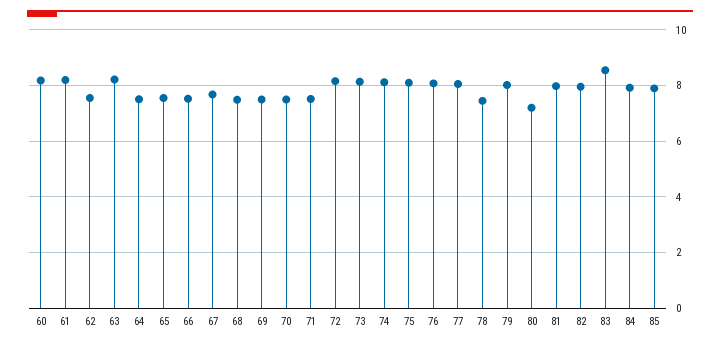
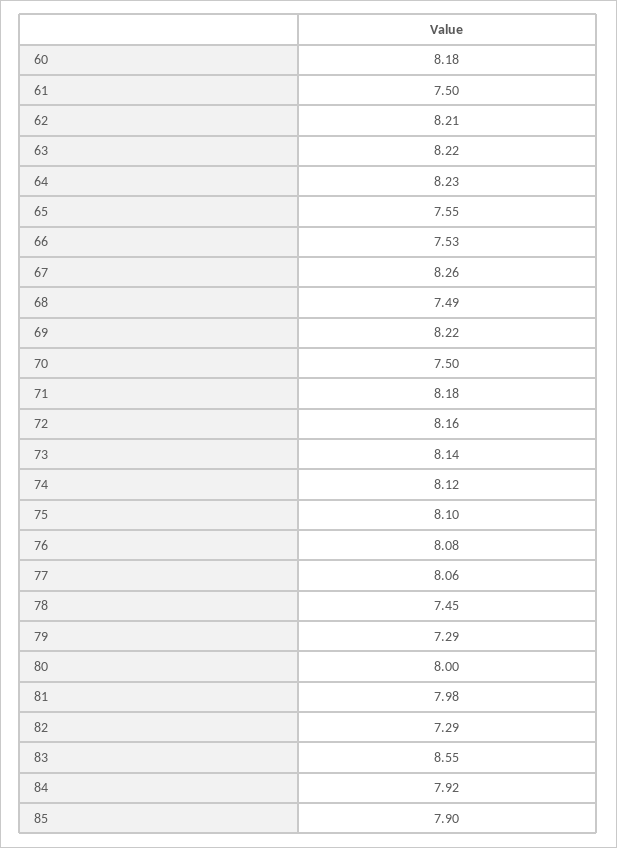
61: 8.25 -> 7.5
62: 7.5 -> 8.21
64: 7.5 -> 8.23
67: 7.75 -> 8.26
69: 7.5 -> 8.22
71: 7.5 -> 8.18
79: 8 -> 7.29
80: 7.25 -> 8
82: 8 -> 7.29

